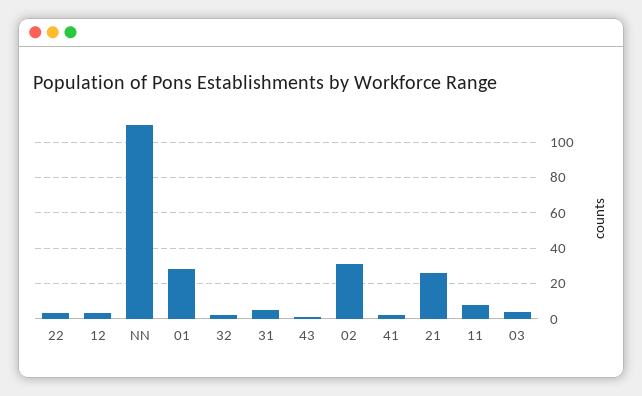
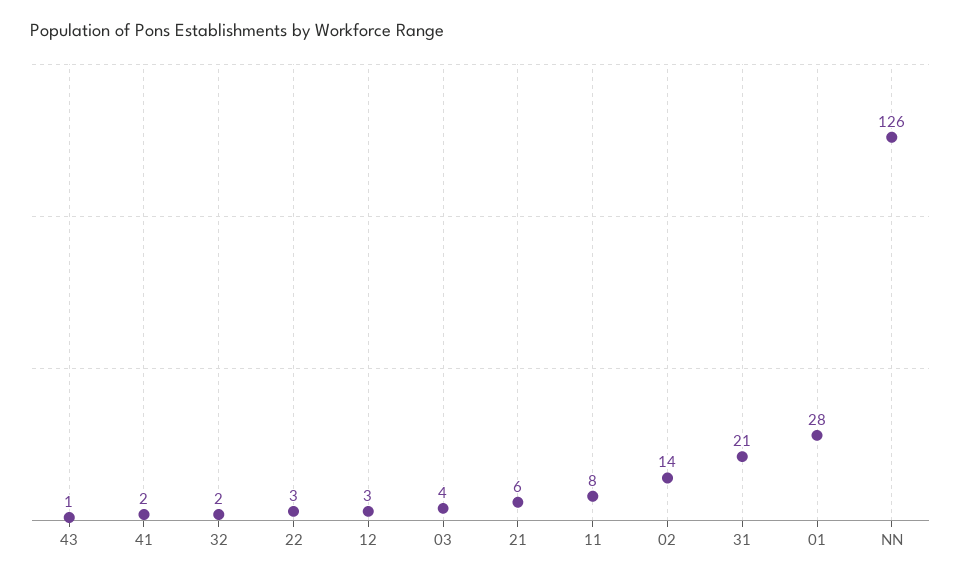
NN: 110 -> 126
31: 5 -> 21
02: 30 -> 14
21: 25 -> 6

